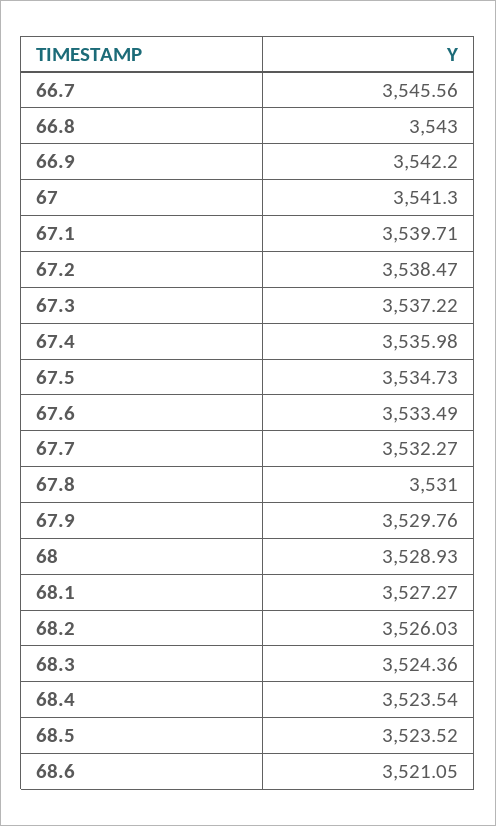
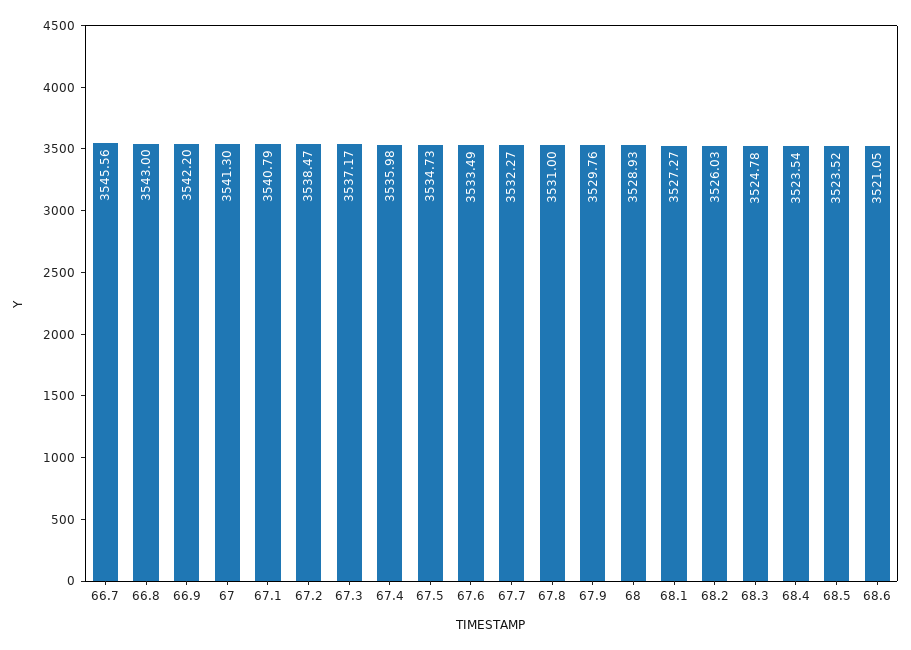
67.1: 3539.71 -> 3540.79
67.3: 3537.22 -> 3537.17
68.3: 3524.36 -> 3524.78

